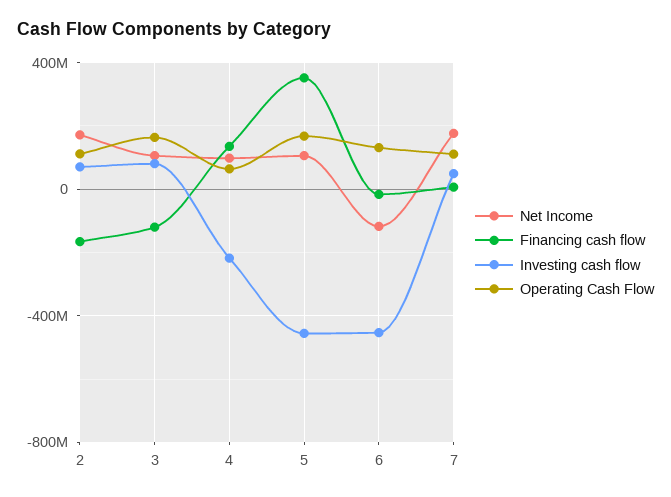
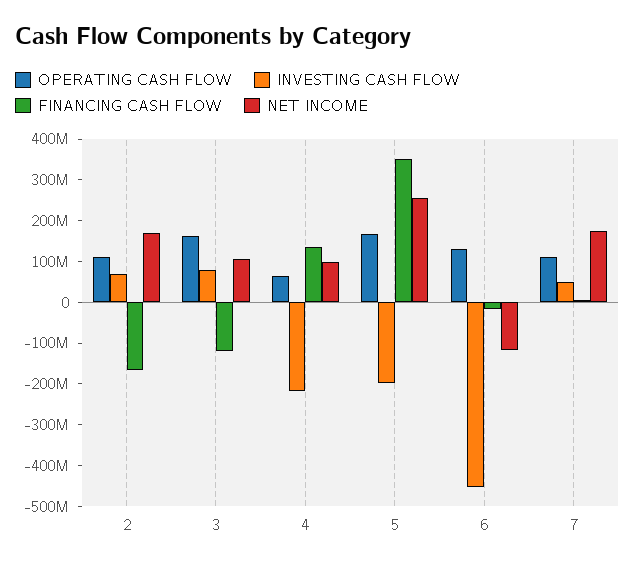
Net Income, 5: 100000000 -> 260000000
Investing cash flow, 5: -450000000 -> -200000000

